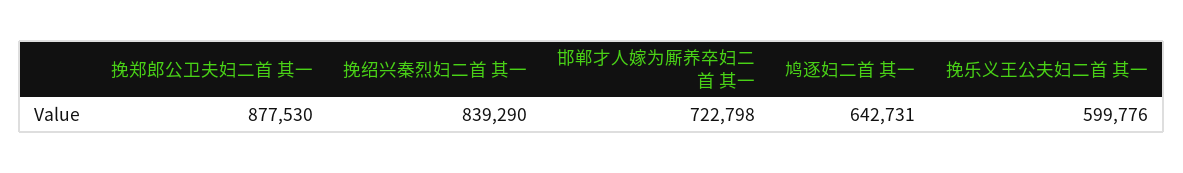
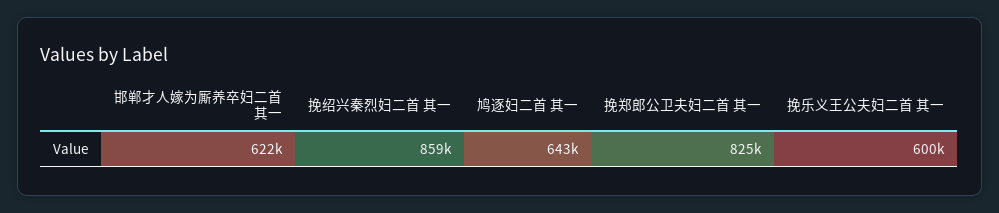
挽郑郎公卫夫妇二首 其一: 877530 -> 825000
挽绍兴秦烈妇二首 其一: 839290 -> 859000
邯郸才人嫁为厮养卒妇二首 其一: 722798 -> 622000

